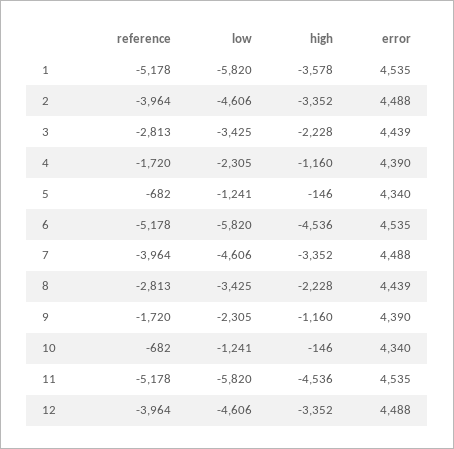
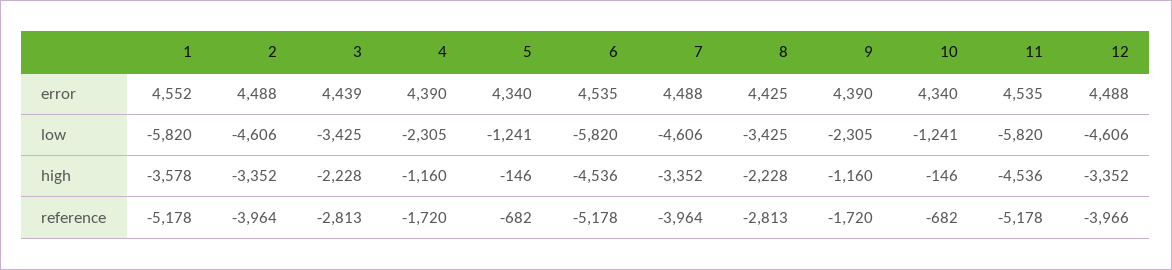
error, 1: 4535 -> 4552
error, 8: 4439 -> 4425
reference, 12: -3964 -> -3966

